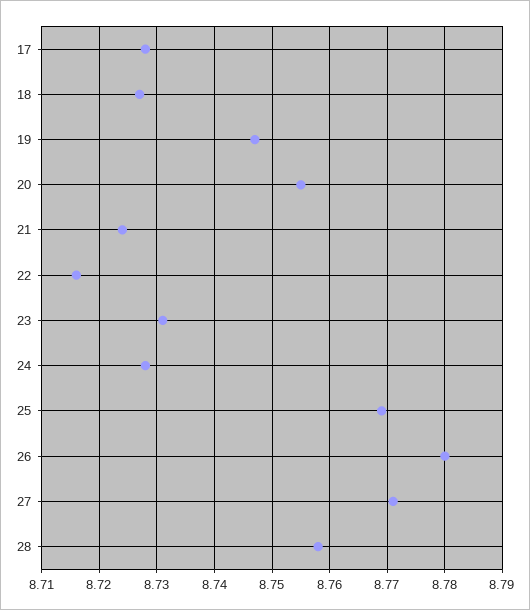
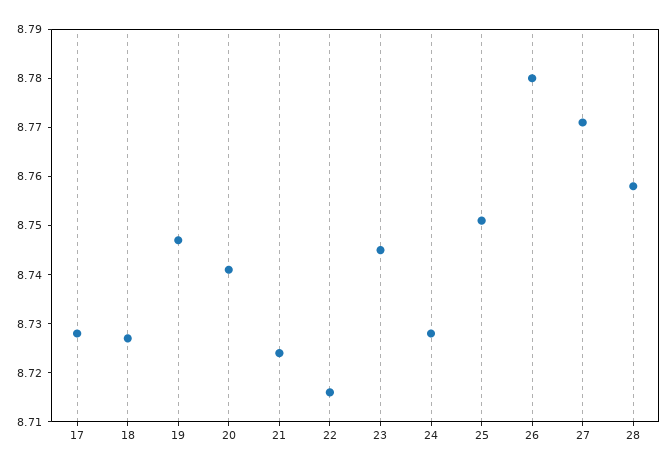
20: 8.755 -> 8.74
23: 8.73 -> 8.745
25: 8.77 -> 8.75

